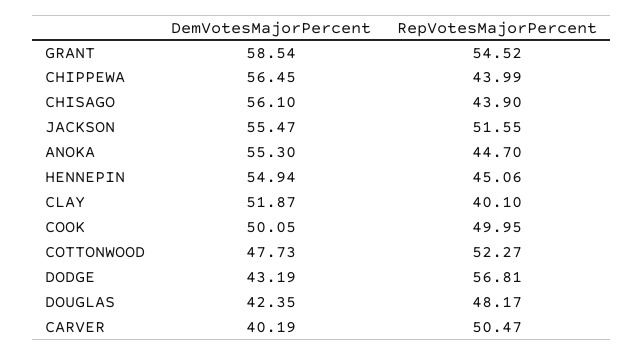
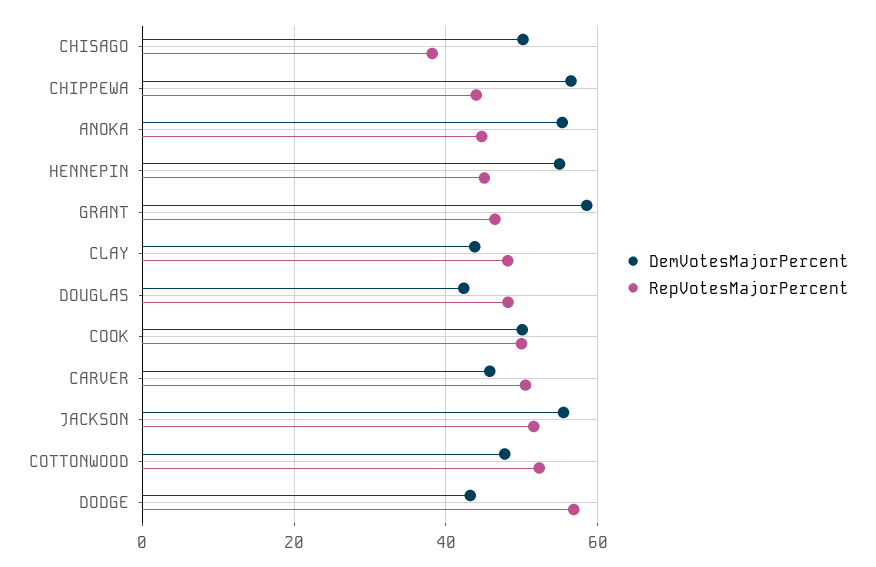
RepVotesMajorPercent, GRANT: 54.52 -> 46
DemVotesMajorPercent, CHISAGO: 56.1 -> 50
RepVotesMajorPercent, CHISAGO: 43.9 -> 38
DemVotesMajorPercent, CLAY: 51.87 -> 44
RepVotesMajorPercent, CLAY: 40.1 -> 48
DemVotesMajorPercent, CARVER: 40.19 -> 46

